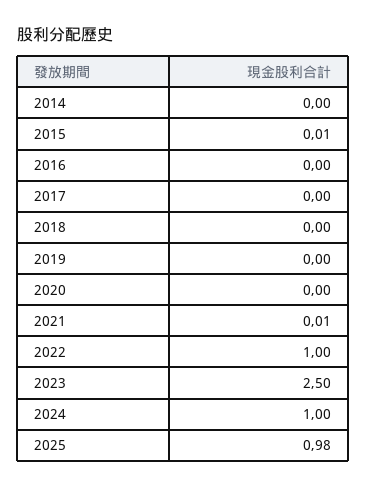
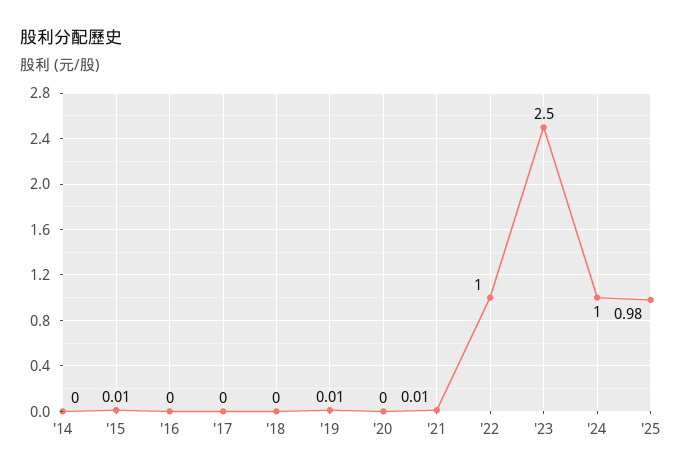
2019: 0 -> 0.01

